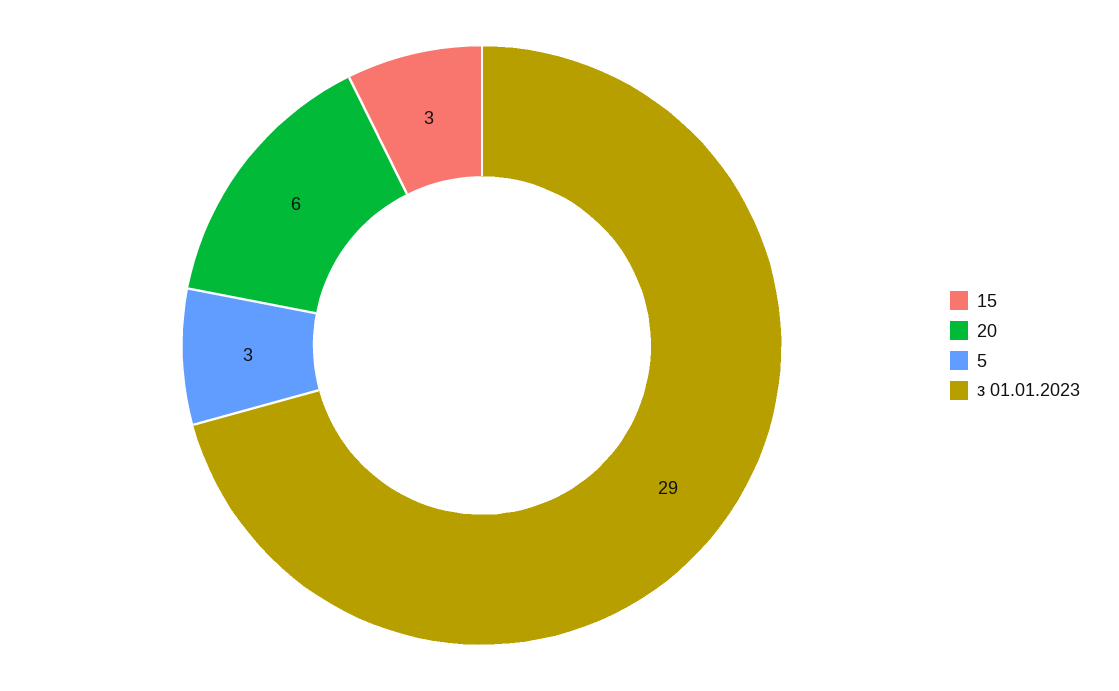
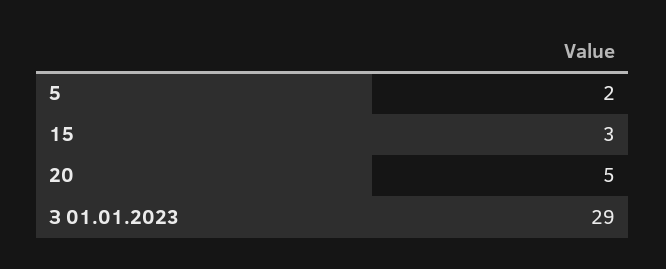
20: 6 -> 5
5: 3 -> 2

